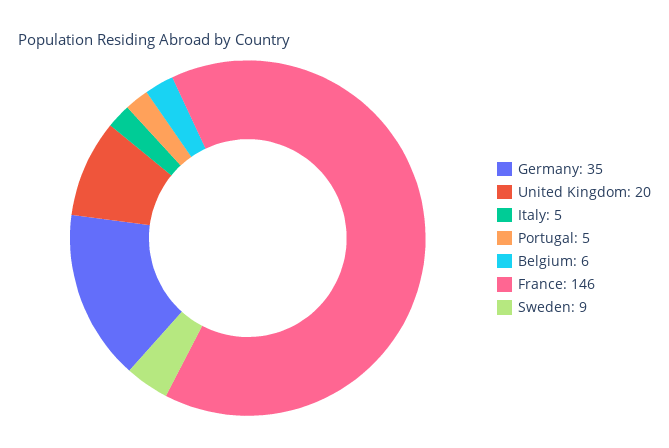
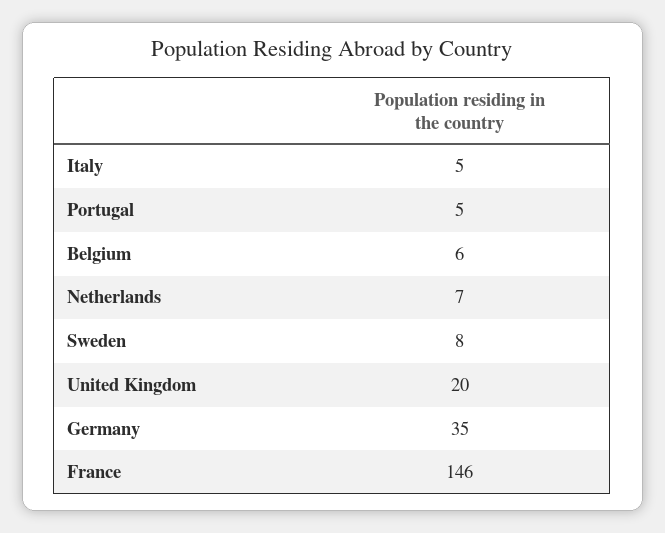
Sweden: 9 -> 8
Netherlands: none -> 7

